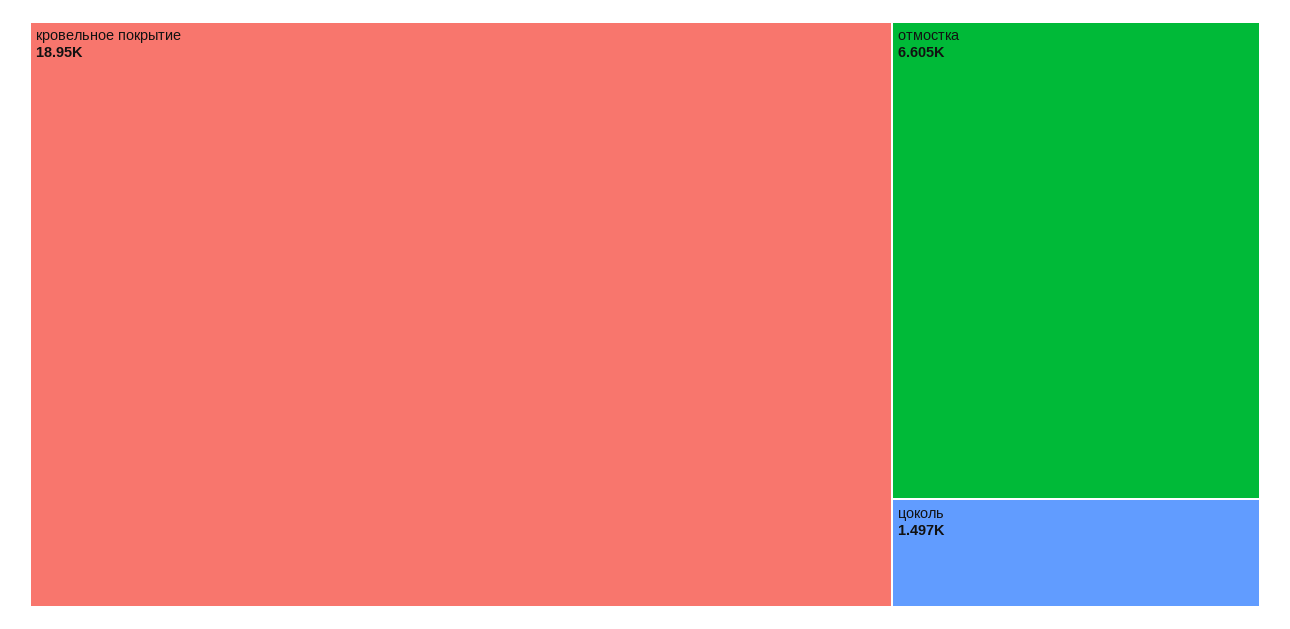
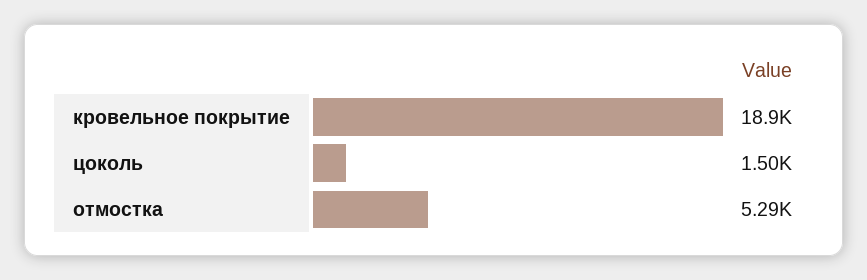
отмостка: 6605 -> 5290

